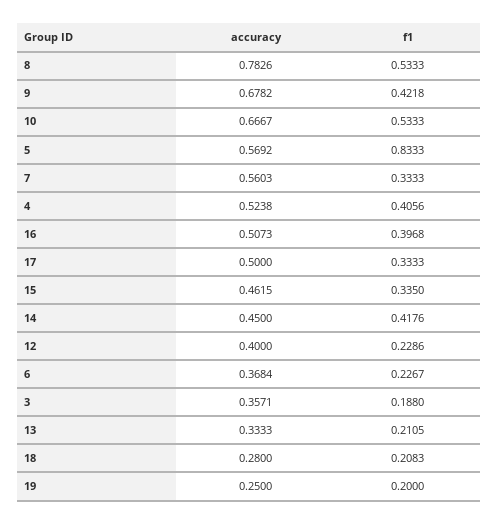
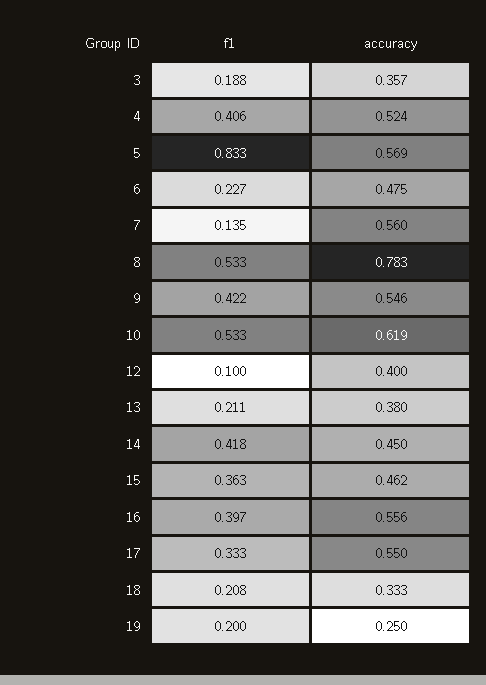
accuracy, 9: 0.6782 -> 0.546
accuracy, 10: 0.6667 -> 0.619
f1, 7: 0.3333 -> 0.135
accuracy, 16: 0.5073 -> 0.556
accuracy, 17: 0.5 -> 0.55
f1, 15: 0.335 -> 0.363
f1, 12: 0.2286 -> 0.1
accuracy, 6: 0.3684 -> 0.475
accuracy, 13: 0.3333 -> 0.38
accuracy, 18: 0.28 -> 0.333

